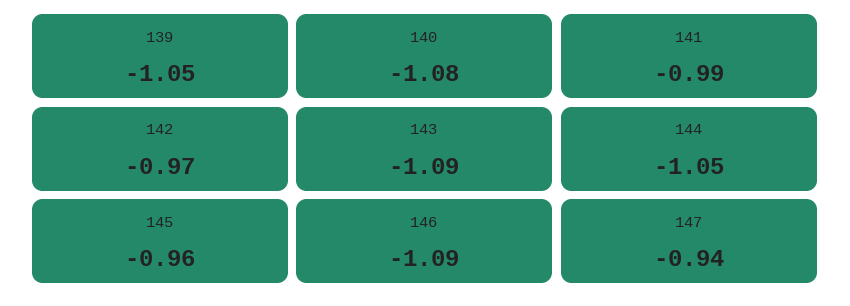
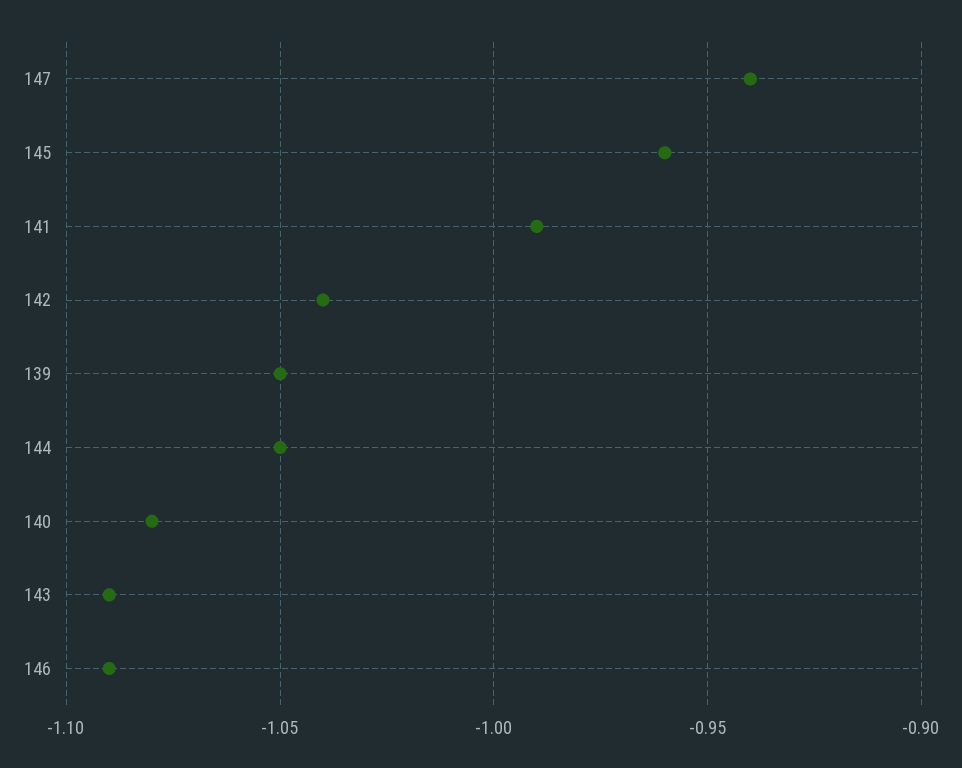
142: -0.97 -> -1.04

